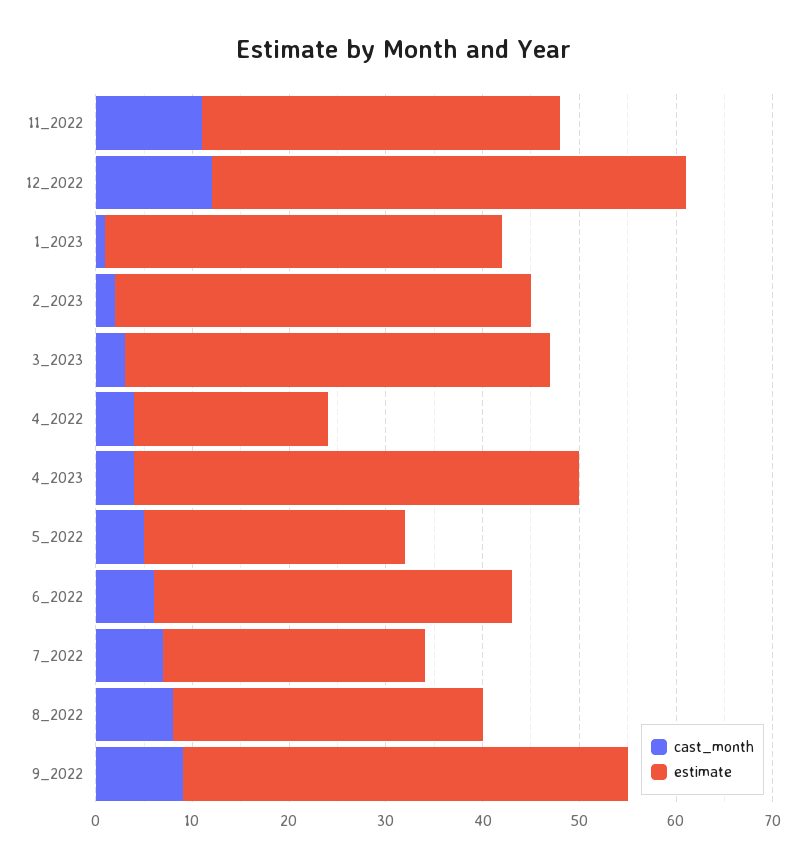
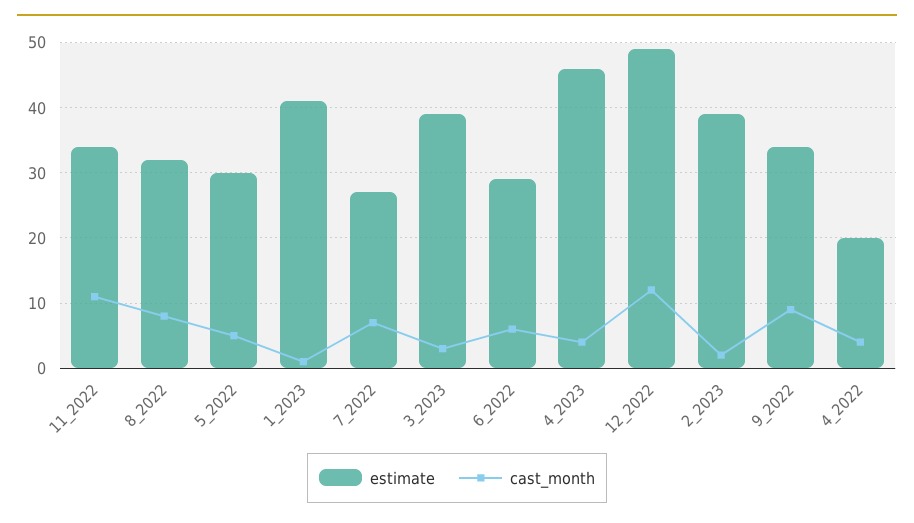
estimate, 11_2022: 37 -> 34
estimate, 2_2023: 43 -> 39
estimate, 3_2023: 44 -> 39
estimate, 5_2022: 27 -> 30
estimate, 6_2022: 37 -> 29
estimate, 9_2022: 46 -> 34

